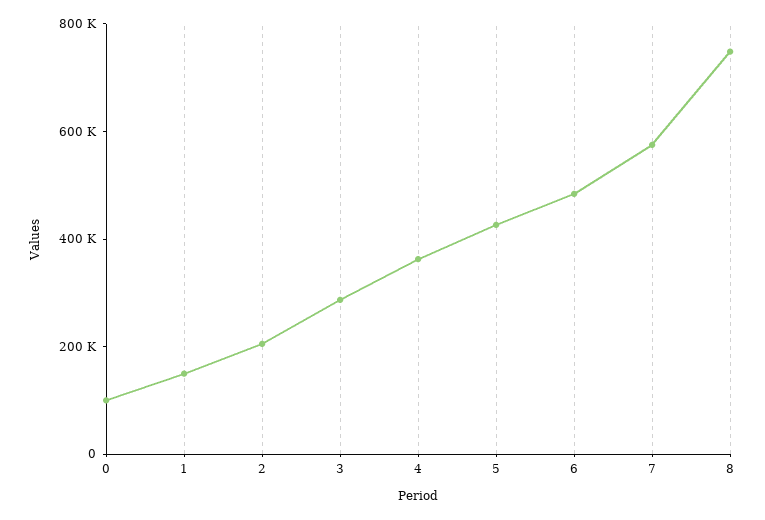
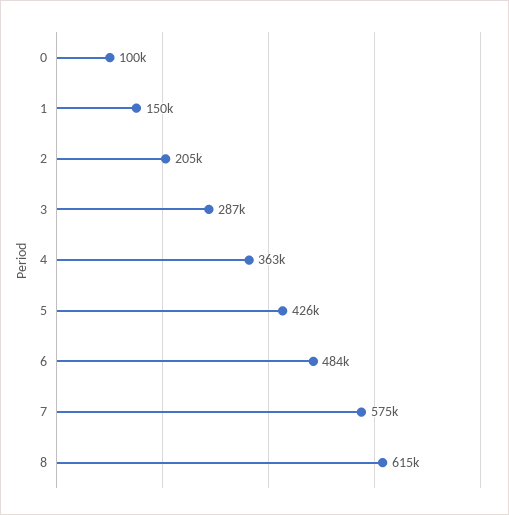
8: 750000 -> 615000

